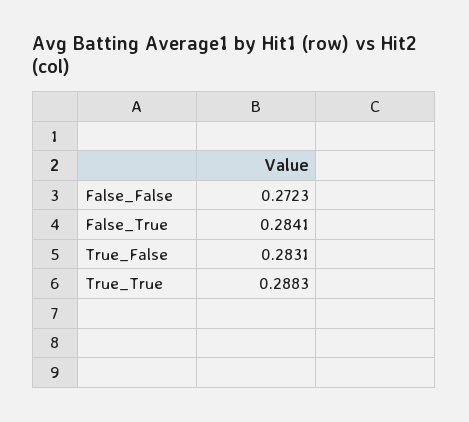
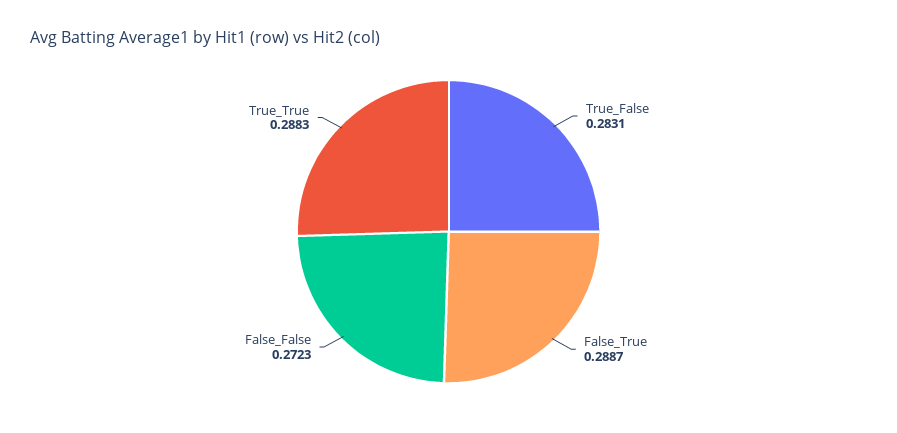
False_True: 0.2841 -> 0.2887

